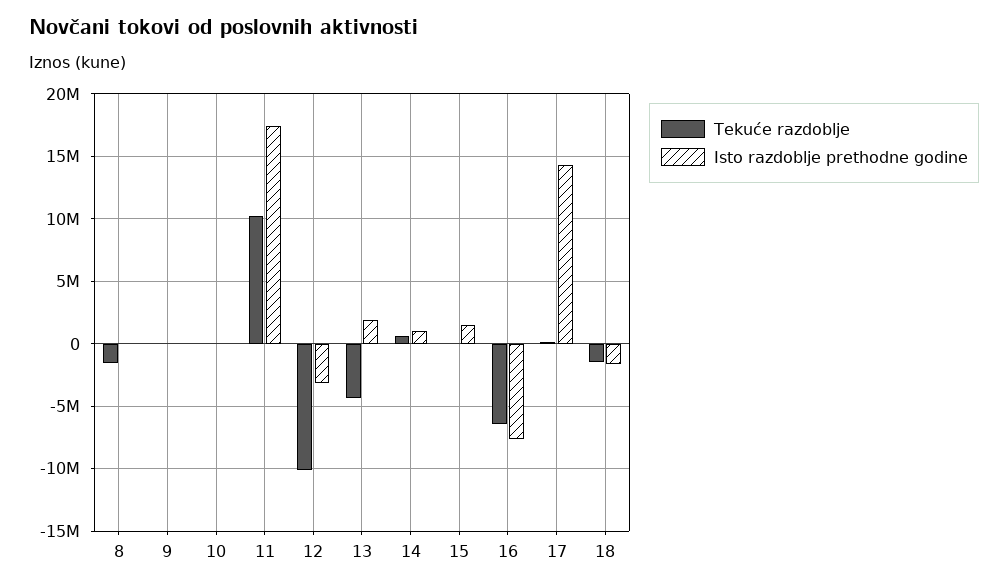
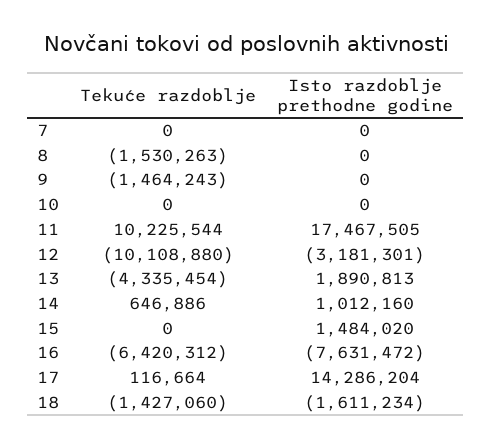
Tekuće razdoblje, 9: 0 -> -1464243
Tekuće razdoblje, 7: none -> 0
Isto razdoblje prethodne godine, 7: none -> 0

